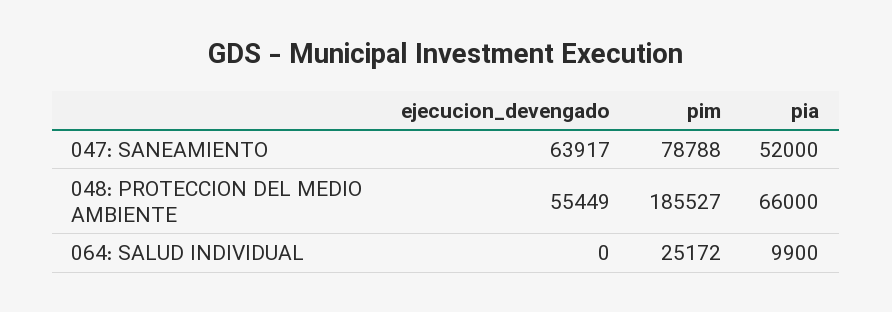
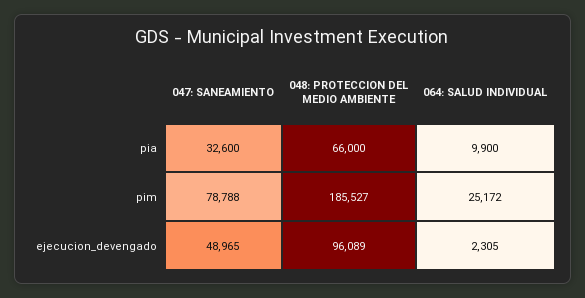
ejecucion_devengado, 047: SANEAMIENTO: 63917 -> 48965
pia, 047: SANEAMIENTO: 52000 -> 32600
ejecucion_devengado, 048: PROTECCION DEL MEDIO AMBIENTE: 55449 -> 96089
ejecucion_devengado, 064: SALUD INDIVIDUAL: 0 -> 2305

